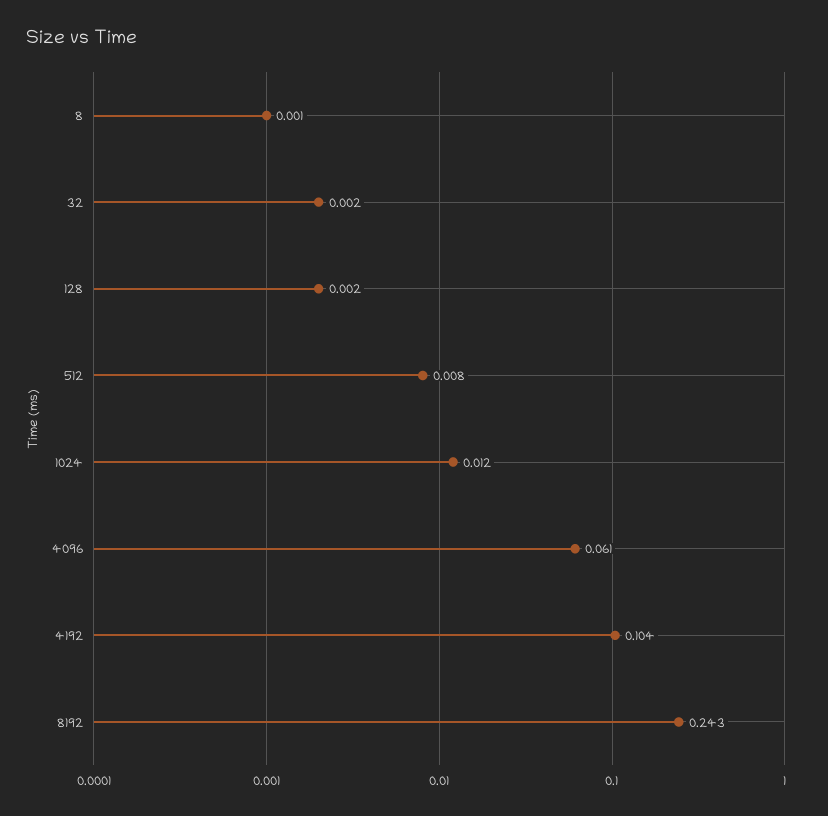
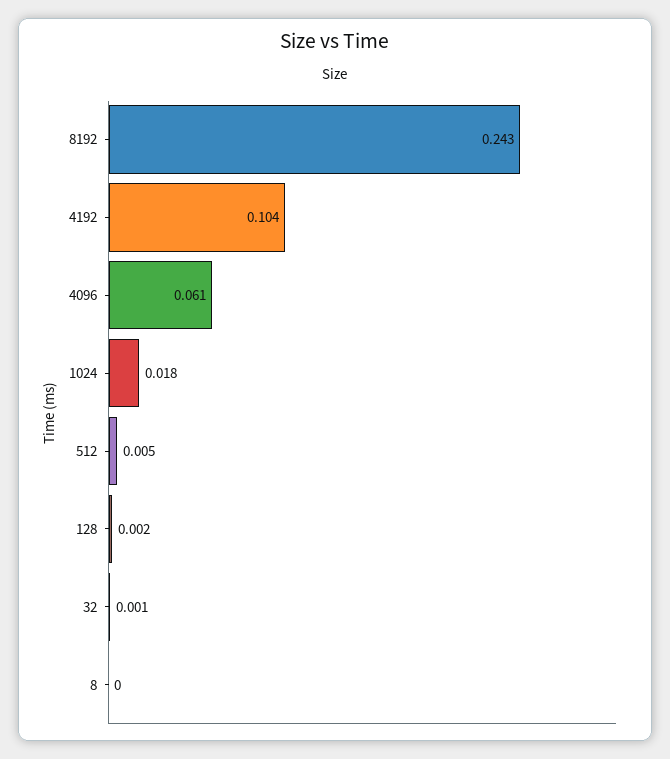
8: 0.001 -> 0
32: 0.002 -> 0.001
512: 0.008 -> 0.005
1024: 0.012 -> 0.018

